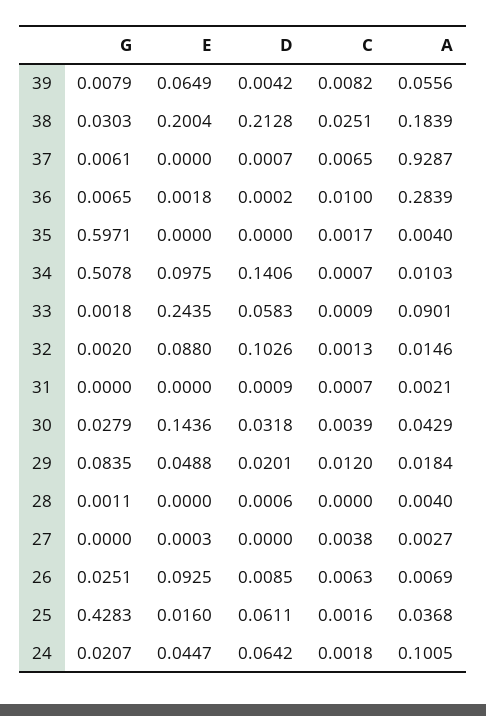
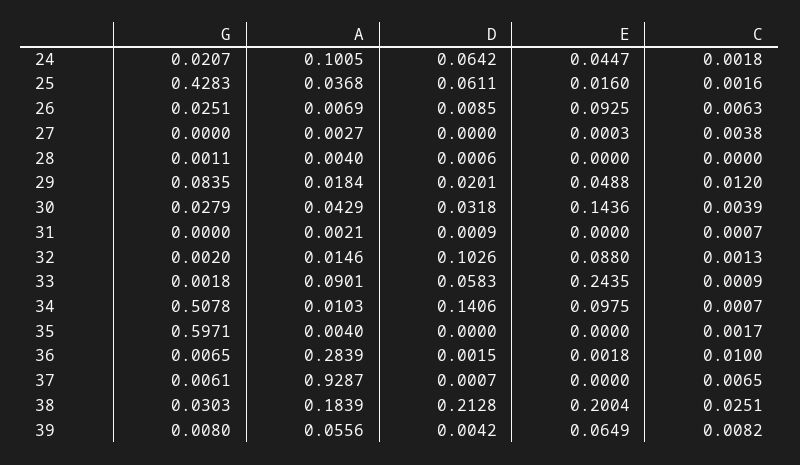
G, 39: 0.0079 -> 0.008
D, 36: 0.0002 -> 0.0015

